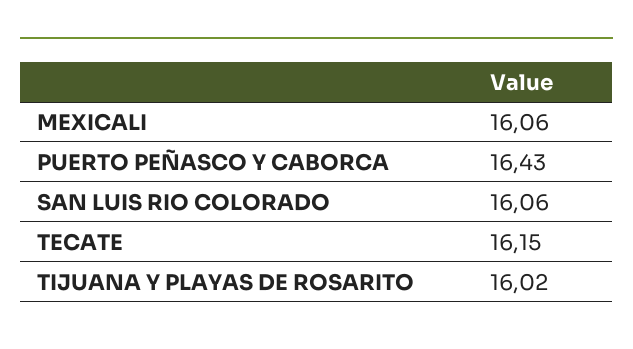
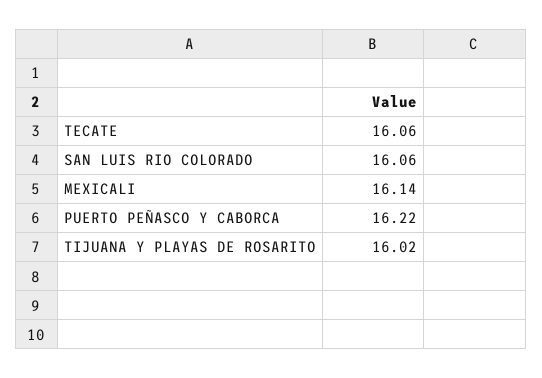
MEXICALI: 16.06 -> 16.14
PUERTO PEÑASCO Y CABORCA: 16.43 -> 16.22
TECATE: 16.15 -> 16.06

